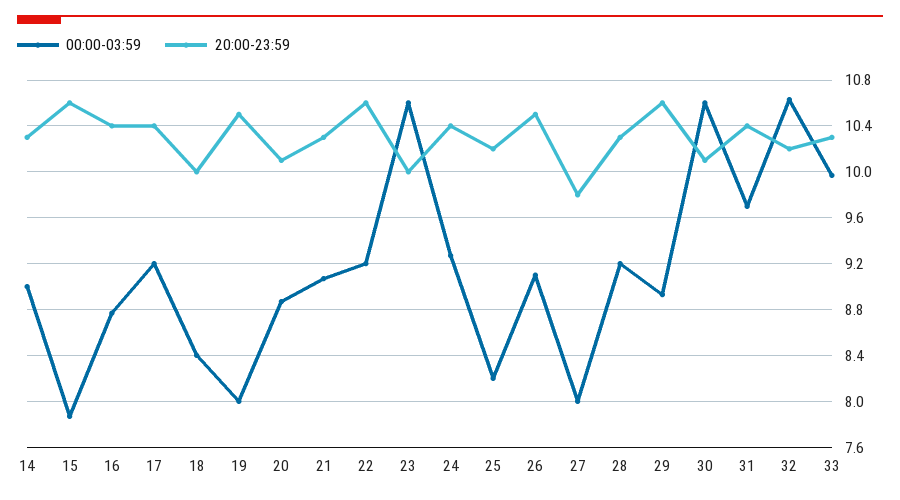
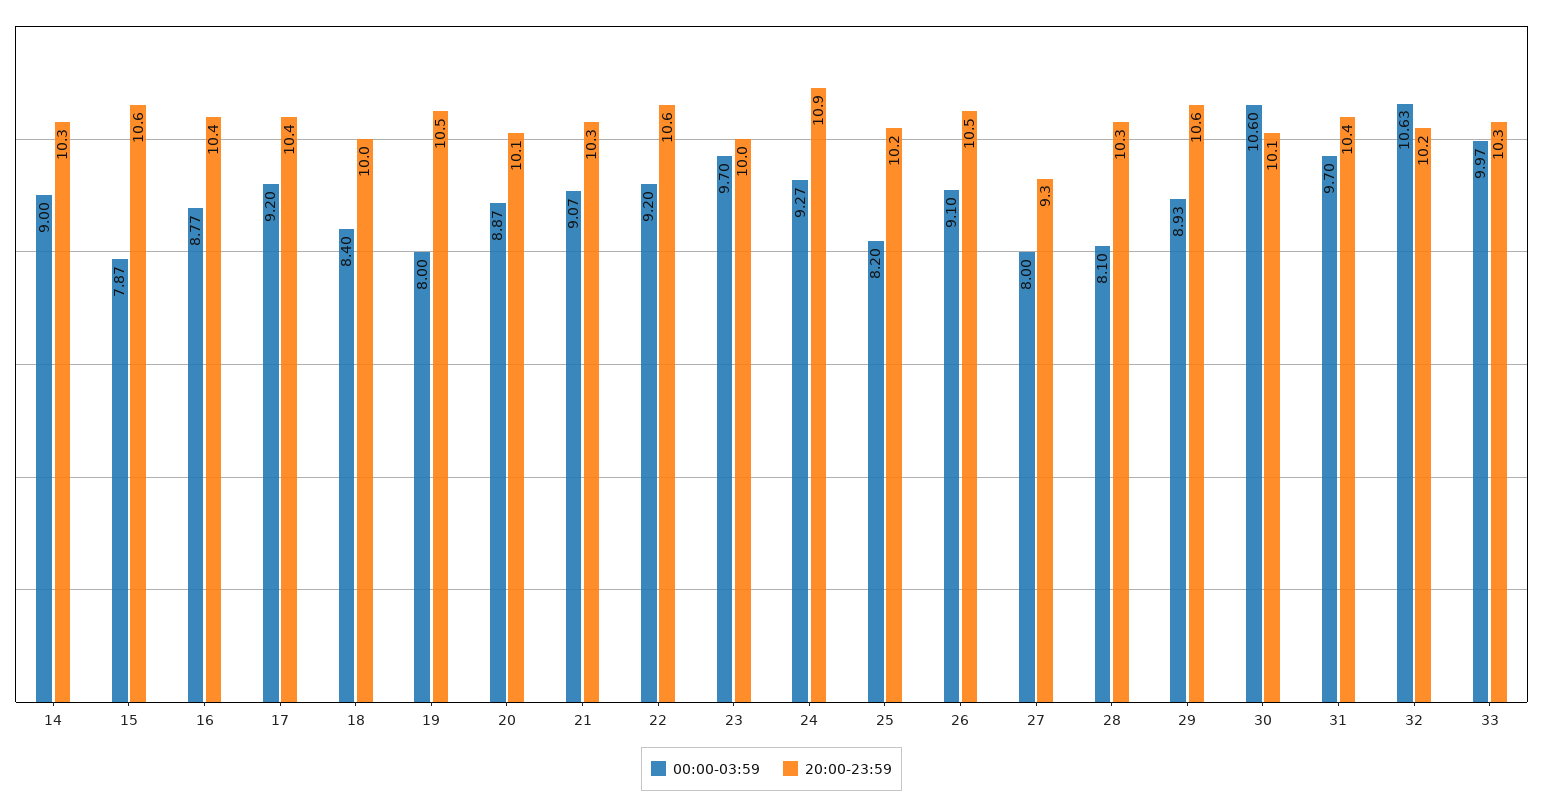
00:00-03:59, 23: 10.6 -> 9.7
20:00-23:59, 24: 10.4 -> 10.9
20:00-23:59, 27: 9.8 -> 9.3
00:00-03:59, 28: 9.2 -> 8.1

